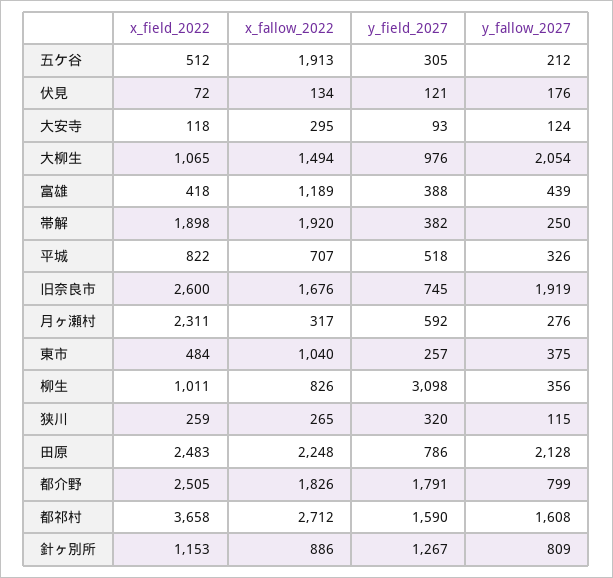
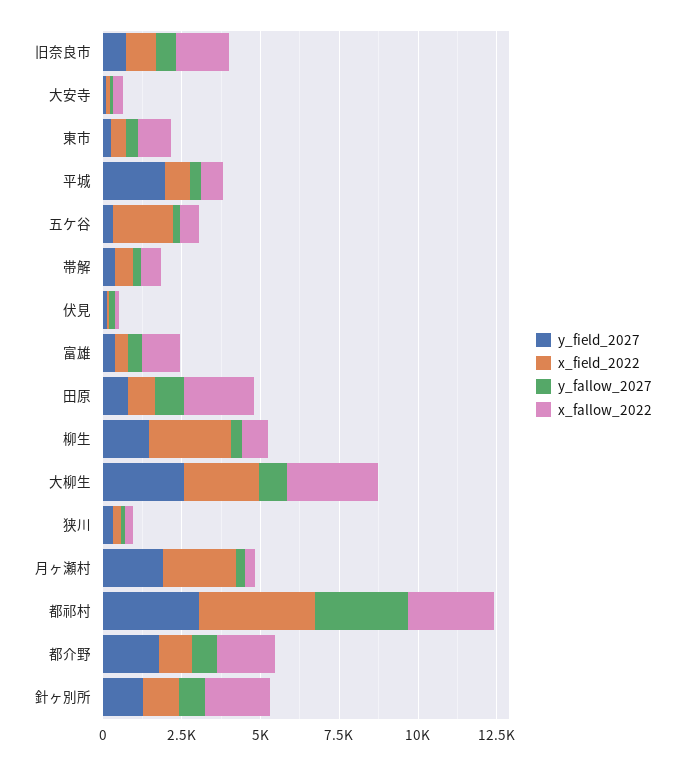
x_field_2022, 五ケ谷: 512 -> 2000
x_fallow_2022, 五ケ谷: 1913 -> 500
x_field_2022, 大柳生: 1065 -> 2500
x_fallow_2022, 大柳生: 1494 -> 3000
y_field_2027, 大柳生: 976 -> 2500
y_fallow_2027, 大柳生: 2054 -> 1000
x_field_2022, 帯解: 1898 -> 500
x_fallow_2022, 帯解: 1920 -> 500
y_field_2027, 平城: 518 -> 2000
x_field_2022, 旧奈良市: 2600 -> 1000
y_fallow_2027, 旧奈良市: 1919 -> 500
y_field_2027, 月ヶ瀬村: 592 -> 2000
x_field_2022, 柳生: 1011 -> 2500
y_field_2027, 柳生: 3098 -> 1500
x_field_2022, 田原: 2483 -> 1000
y_fallow_2027, 田原: 2128 -> 1000
x_field_2022, 都介野: 2505 -> 1000
y_field_2027, 都祁村: 1590 -> 3000
y_fallow_2027, 都祁村: 1608 -> 3000
x_fallow_2022, 針ヶ別所: 886 -> 2000

